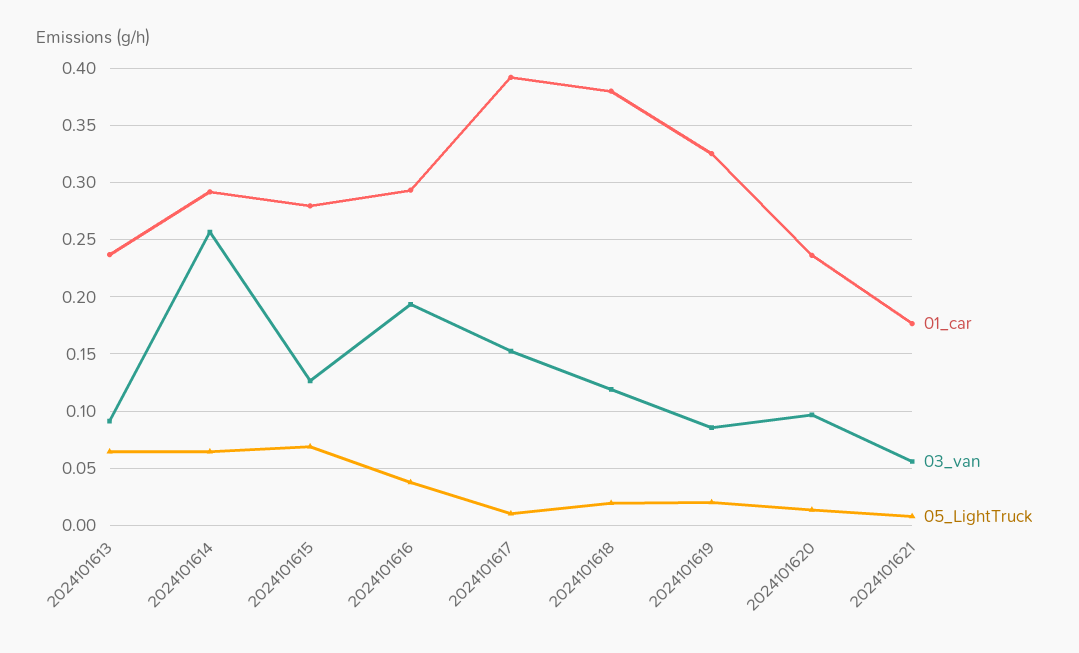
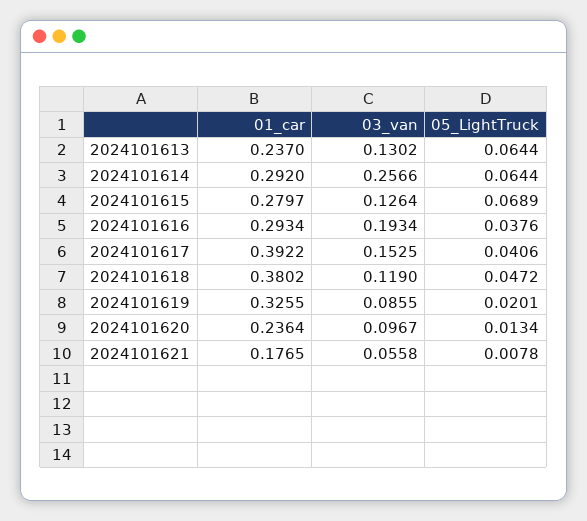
03_van, 2024101613: 0.09 -> 0.1302
05_LightTruck, 2024101617: 0.01 -> 0.0406
05_LightTruck, 2024101618: 0.02 -> 0.0472

